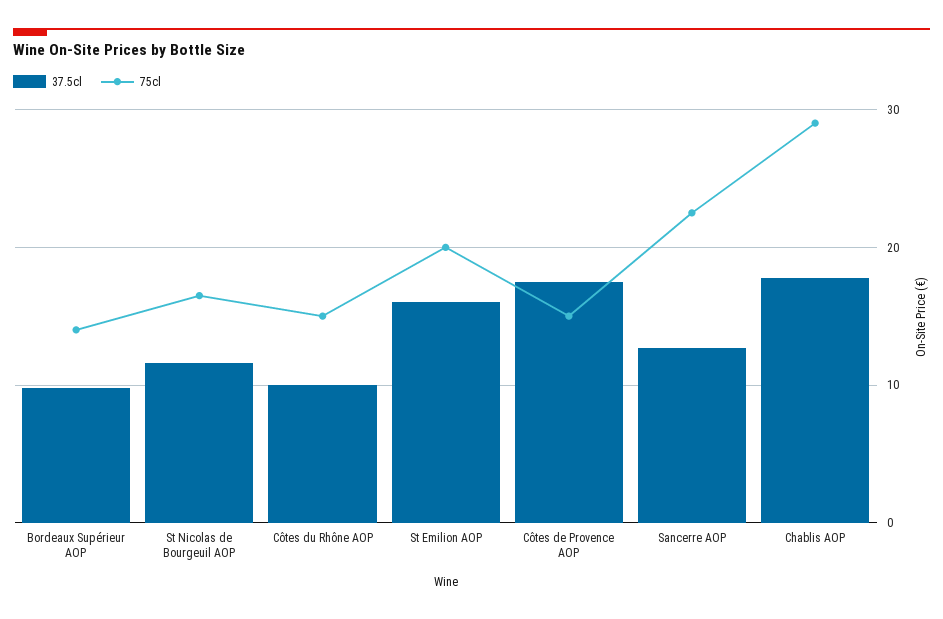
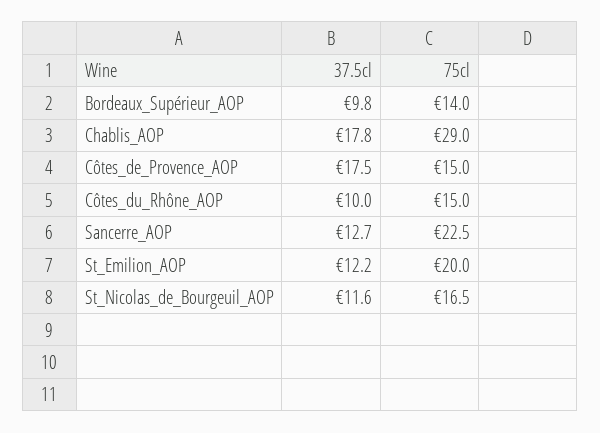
37.5cl, St Emilion AOP: 16 -> 12.2

